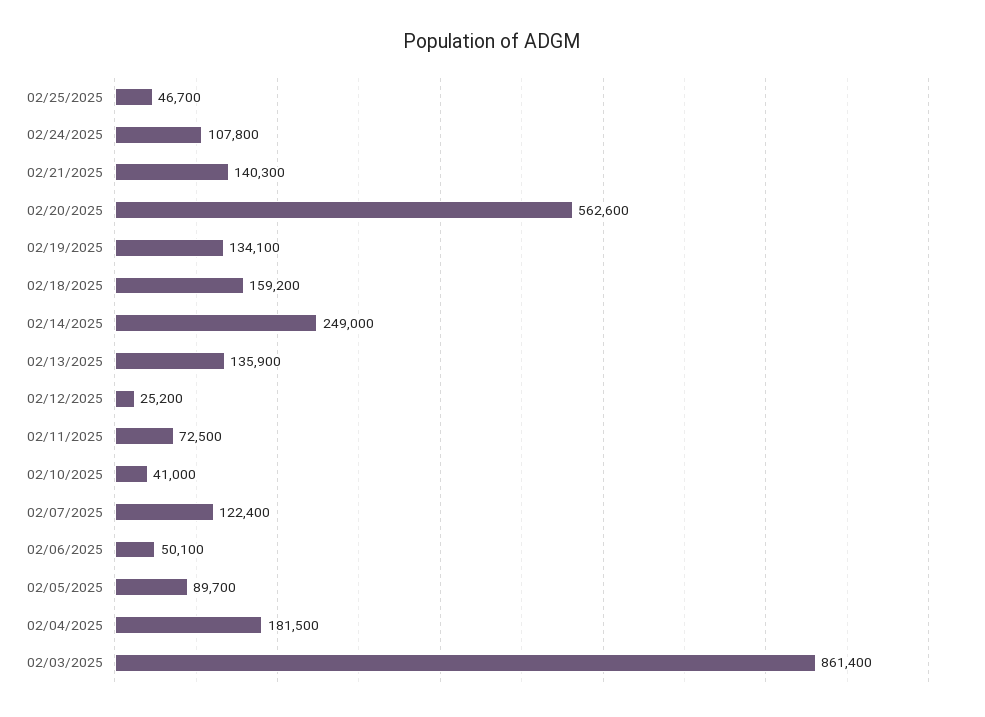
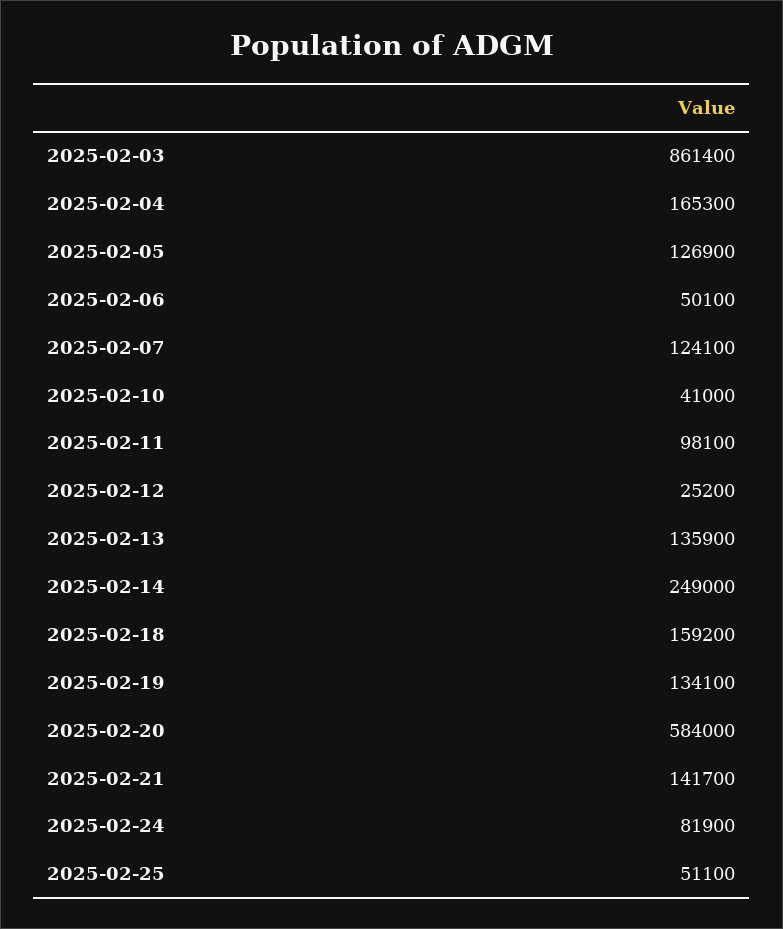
02/25/2025: 46700 -> 51100
02/24/2025: 107800 -> 81900
02/21/2025: 140300 -> 141700
02/20/2025: 562600 -> 584000
02/11/2025: 72500 -> 98100
02/07/2025: 122400 -> 124100
02/05/2025: 89700 -> 126900
02/04/2025: 181500 -> 165300

